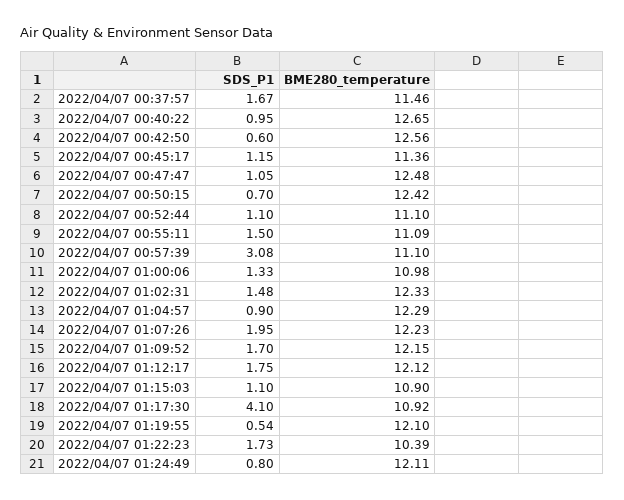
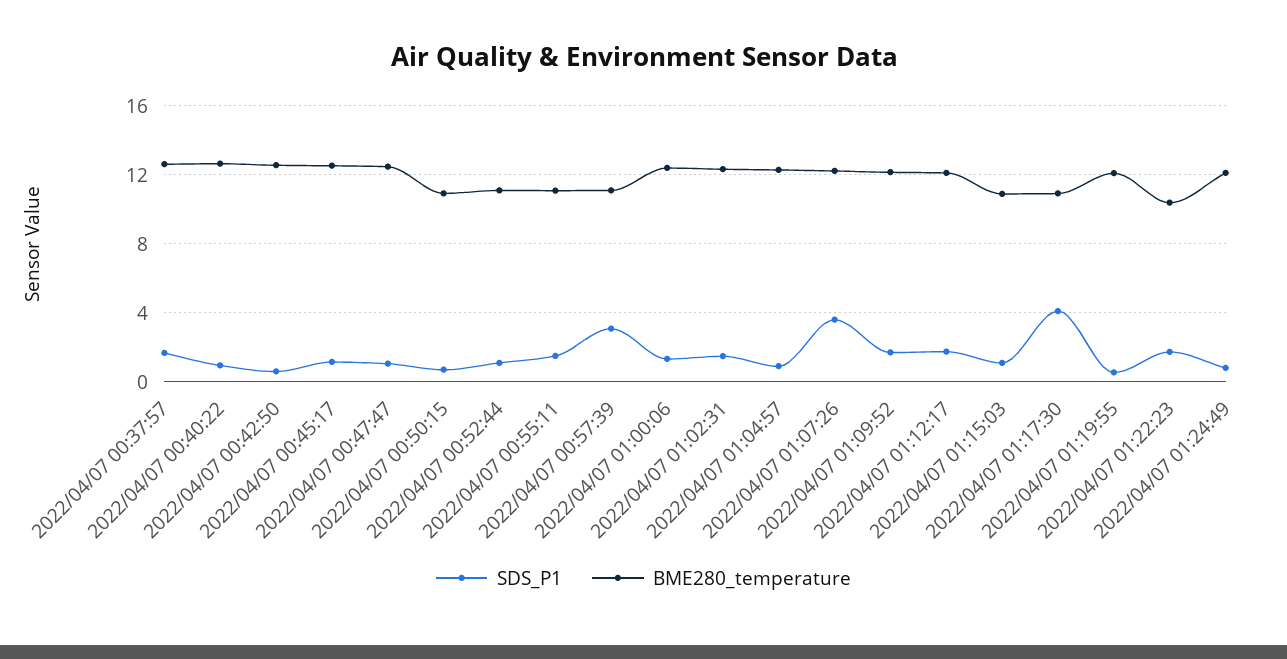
BME280_temperature, 2022/04/07 00:37:57: 11.46 -> 12.5
BME280_temperature, 2022/04/07 00:45:17: 11.36 -> 12.5
BME280_temperature, 2022/04/07 00:50:15: 12.42 -> 11
BME280_temperature, 2022/04/07 01:00:06: 10.98 -> 12.5
SDS_P1, 2022/04/07 01:07:26: 1.95 -> 3.5

